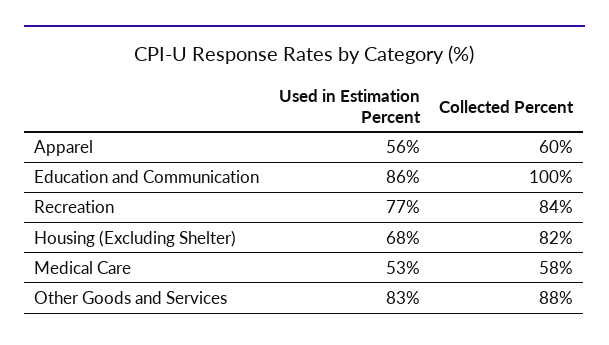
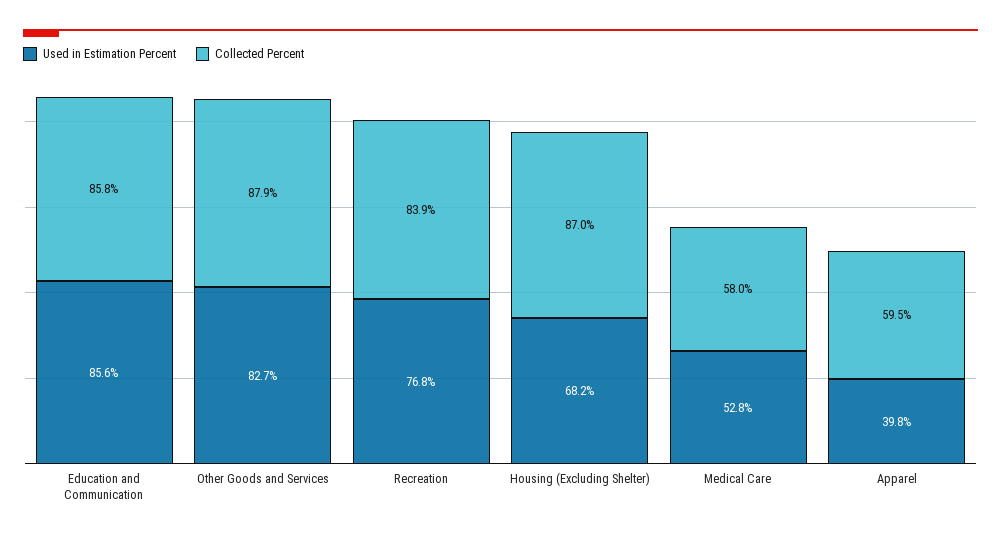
Used in Estimation Percent, Apparel: 56 -> 39.8
Collected Percent, Education and Communication: 100 -> 85.8
Collected Percent, Housing (Excluding Shelter): 82 -> 87

